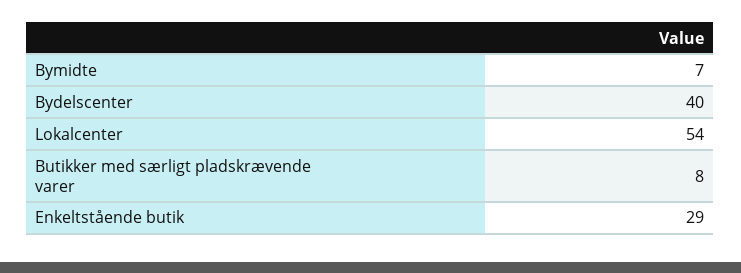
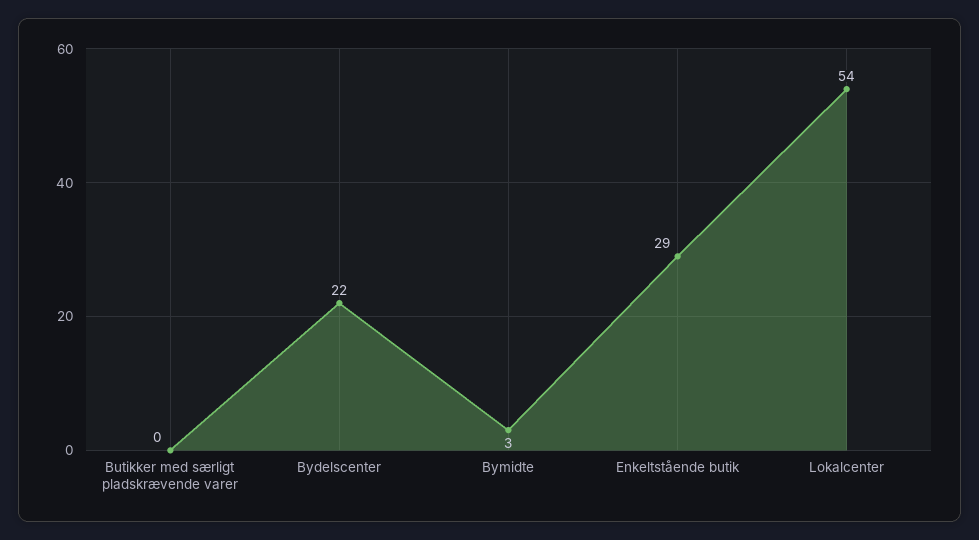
Bymidte: 7 -> 3
Bydelscenter: 40 -> 22
Butikker med særligt pladskrævende varer: 8 -> 0

